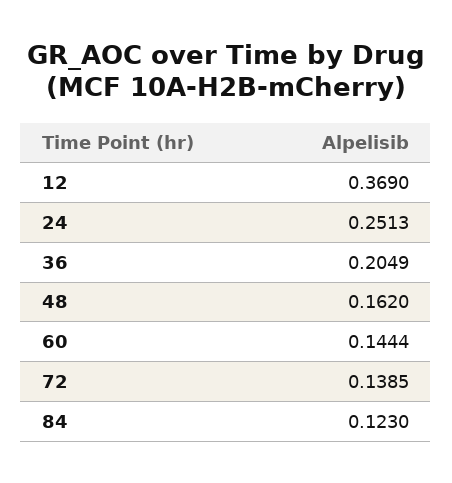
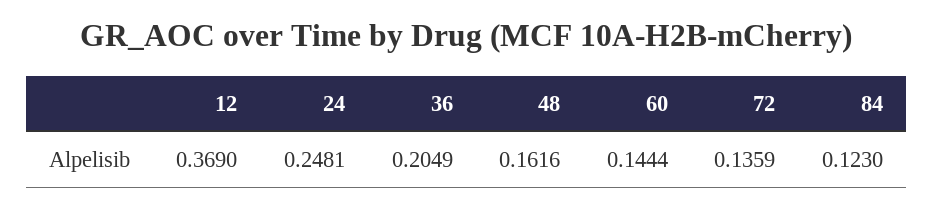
24: 0.2513 -> 0.2481
48: 0.162 -> 0.1616
72: 0.1385 -> 0.1359

